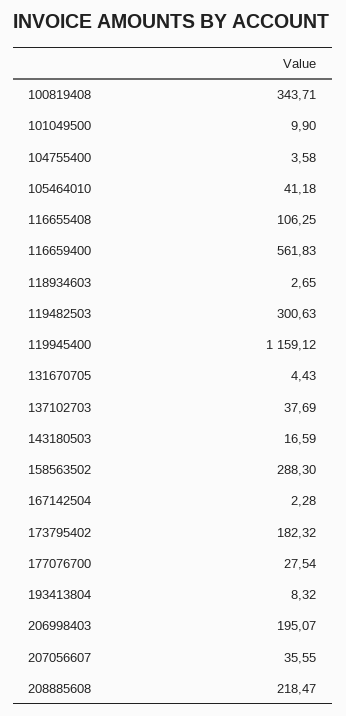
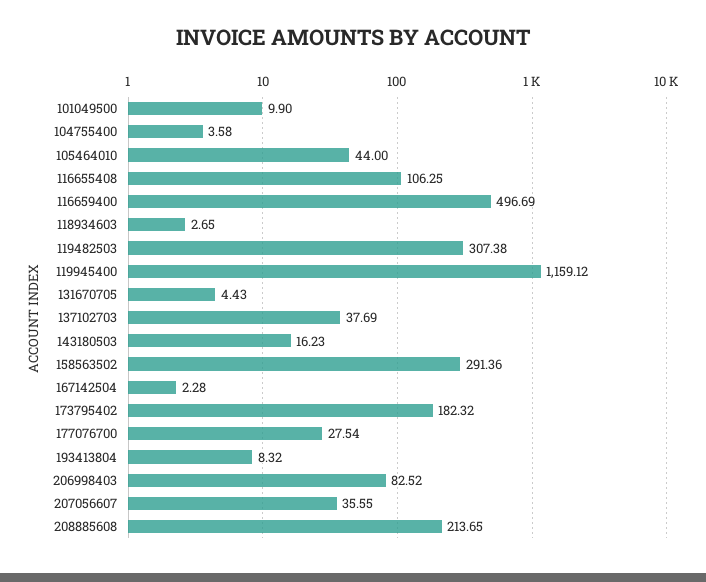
100819408: 343.71 -> none
105464010: 41.18 -> 44
116659400: 561.83 -> 496.69
119482503: 300.63 -> 307.38
143180503: 16.59 -> 16.23
158563502: 288.3 -> 291.36
206998403: 195.07 -> 82.52
208885608: 218.47 -> 213.65

